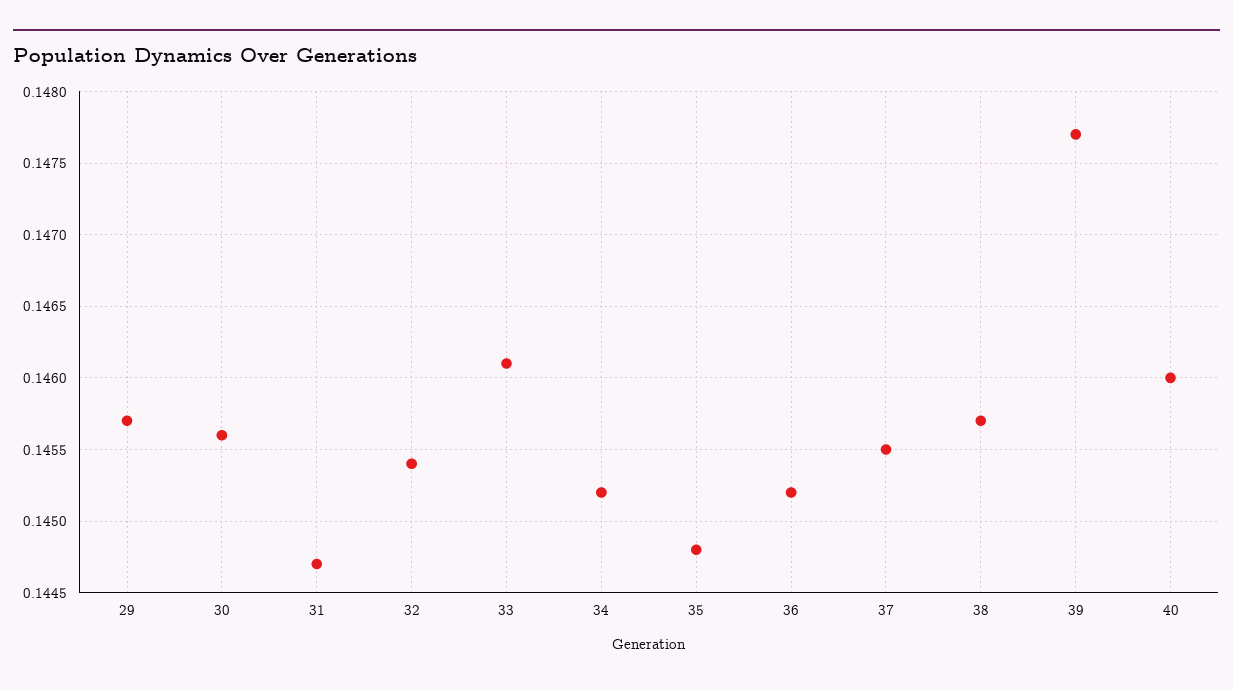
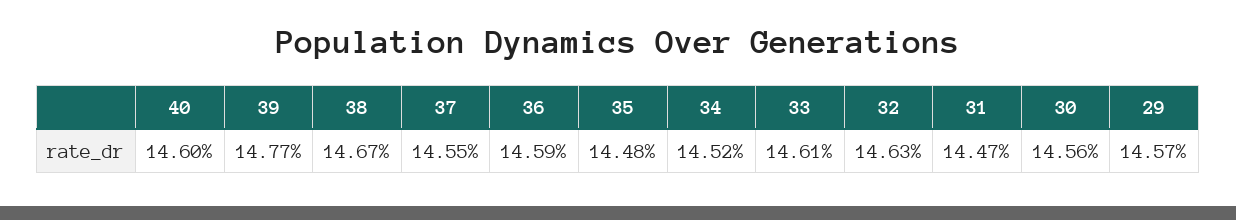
32: 0.1454 -> 0.1463
36: 0.1452 -> 0.1459
38: 0.1457 -> 0.1467

